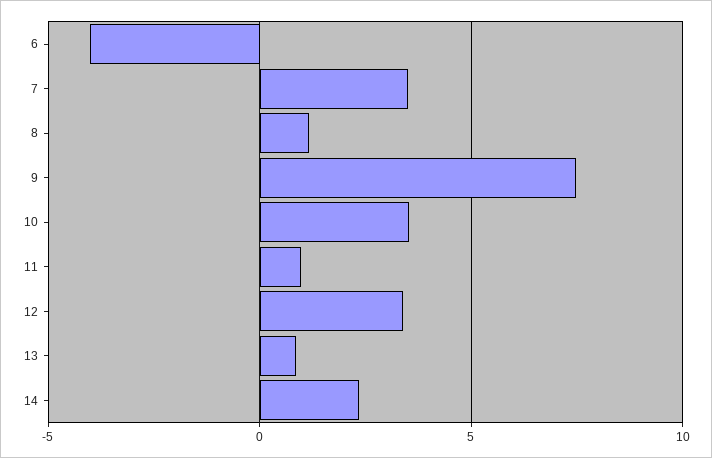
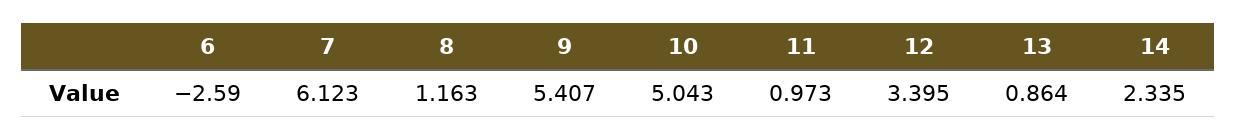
6: -4 -> -2.59
7: 3.5 -> 6.123
9: 7.5 -> 5.407
10: 3.5 -> 5.043

